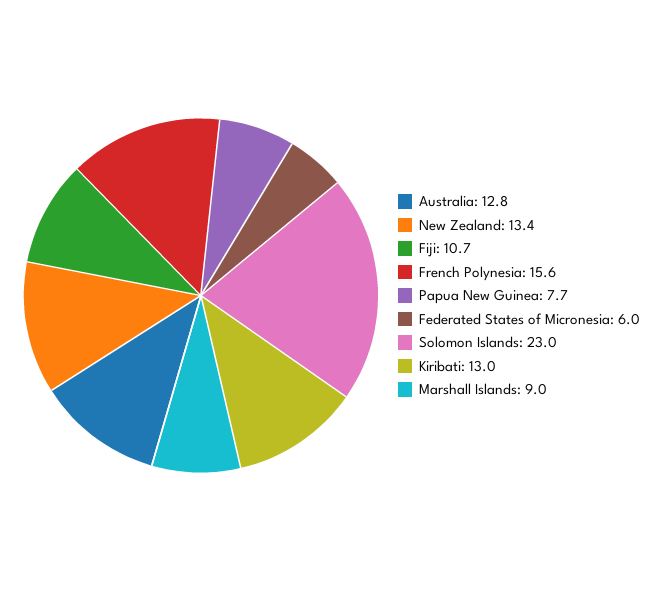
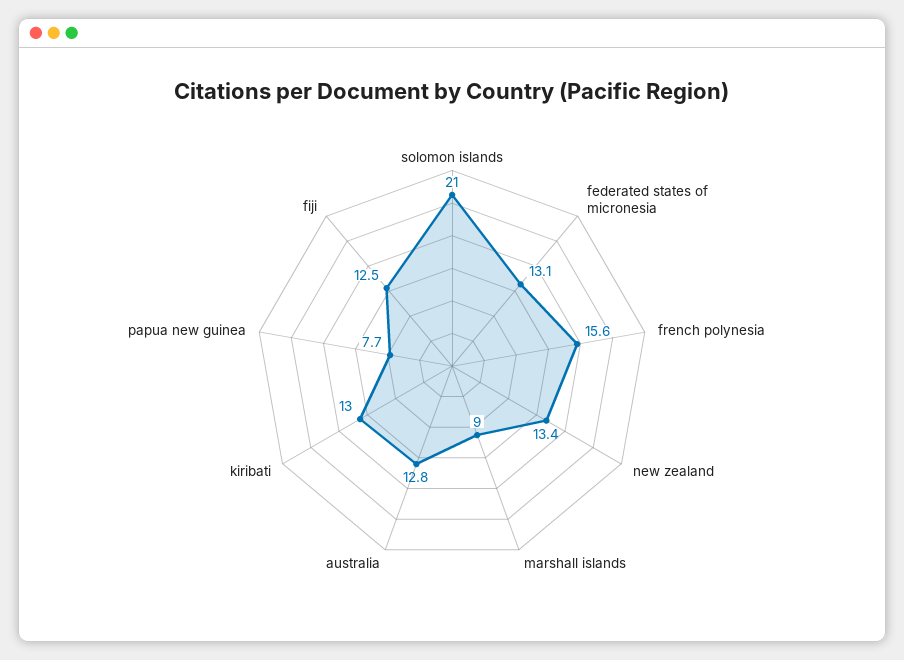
Fiji: 10.7 -> 12.5
Federated States of Micronesia: 6 -> 13.1
Solomon Islands: 23 -> 21

